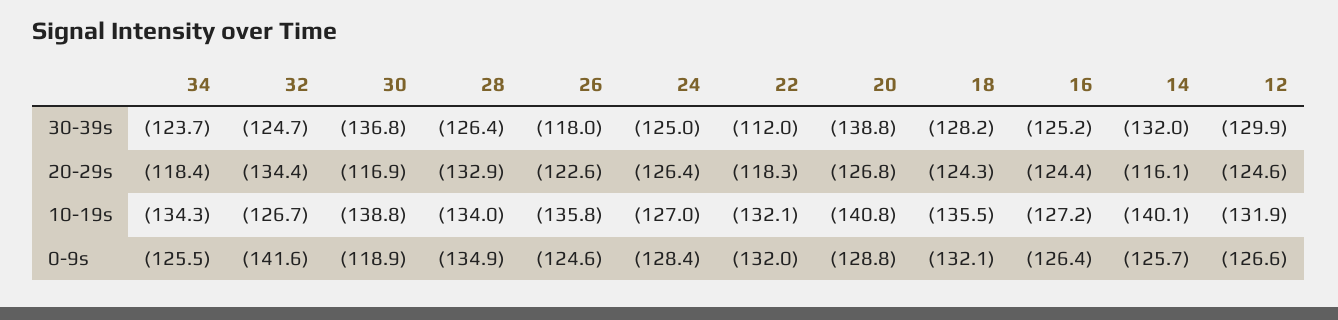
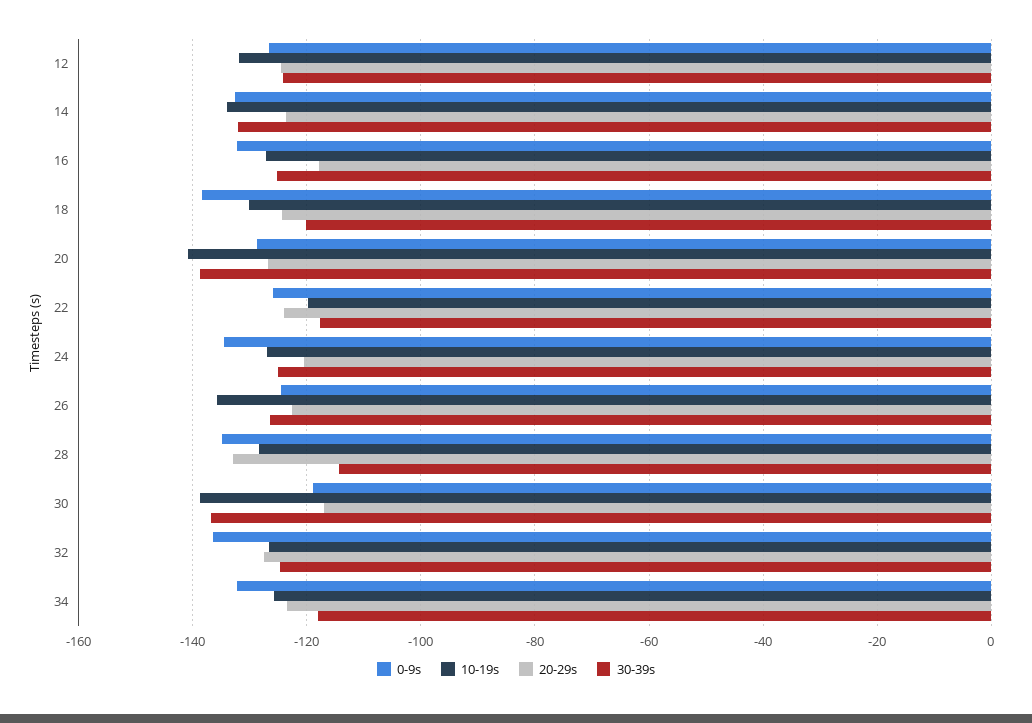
30-39s, 34: -123.7 -> -118
30-39s, 28: -126.4 -> -114
30-39s, 26: -118 -> -126
30-39s, 22: -112 -> -118
30-39s, 18: -128.2 -> -120
30-39s, 12: -129.9 -> -124
20-29s, 34: -118.4 -> -124
20-29s, 32: -134.4 -> -128
20-29s, 24: -126.4 -> -120
20-29s, 22: -118.3 -> -124
20-29s, 16: -124.4 -> -118
20-29s, 14: -116.1 -> -124
10-19s, 34: -134.3 -> -126
10-19s, 28: -134 -> -128
10-19s, 22: -132.1 -> -120
10-19s, 18: -135.5 -> -130
10-19s, 14: -140.1 -> -134
0-9s, 34: -125.5 -> -132
0-9s, 32: -141.6 -> -136
0-9s, 24: -128.4 -> -134
0-9s, 22: -132 -> -126
0-9s, 18: -132.1 -> -138
0-9s, 16: -126.4 -> -132
0-9s, 14: -125.7 -> -132

